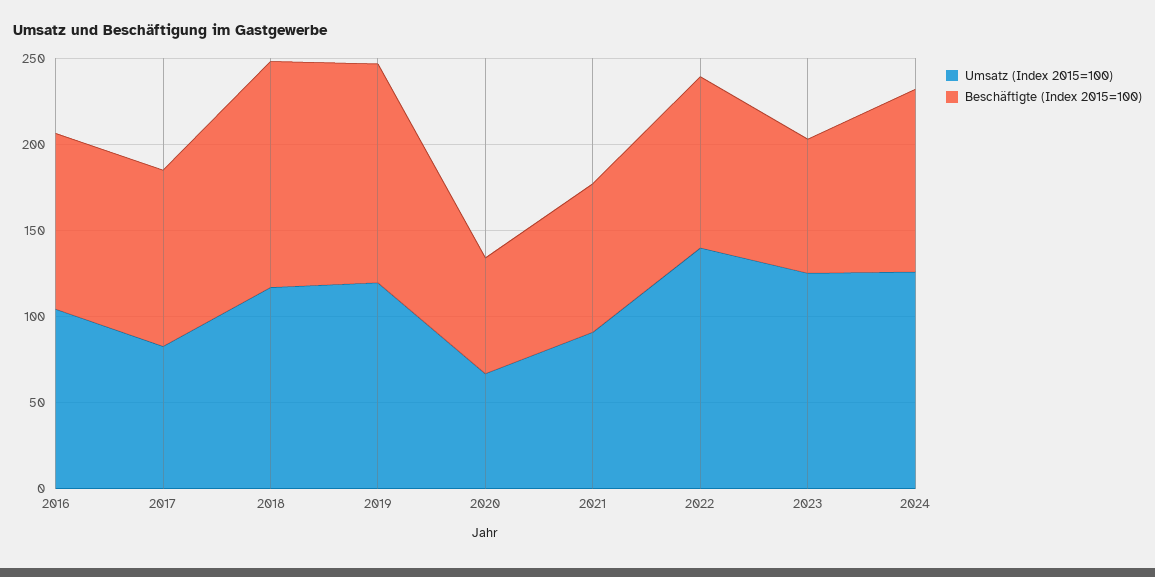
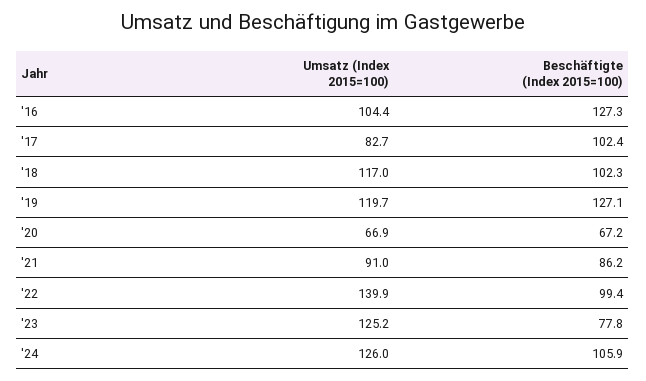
Beschäftigte (Index 2015=100), 2016: 100 -> 127.3
Beschäftigte (Index 2015=100), 2018: 130 -> 102.3

